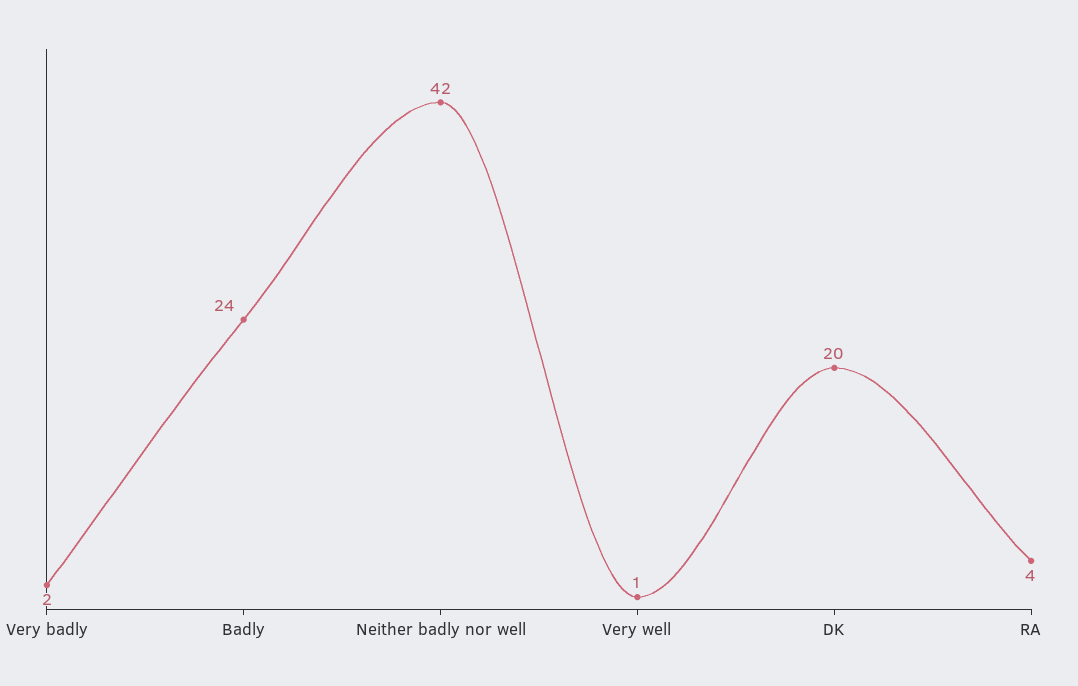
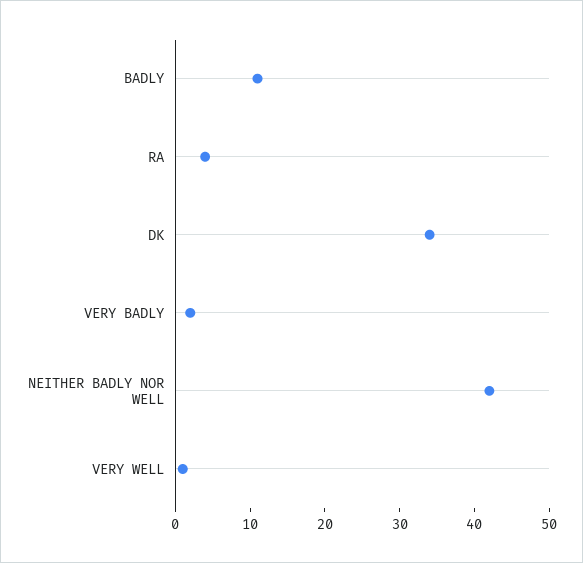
Badly: 24 -> 10
DK: 20 -> 35

